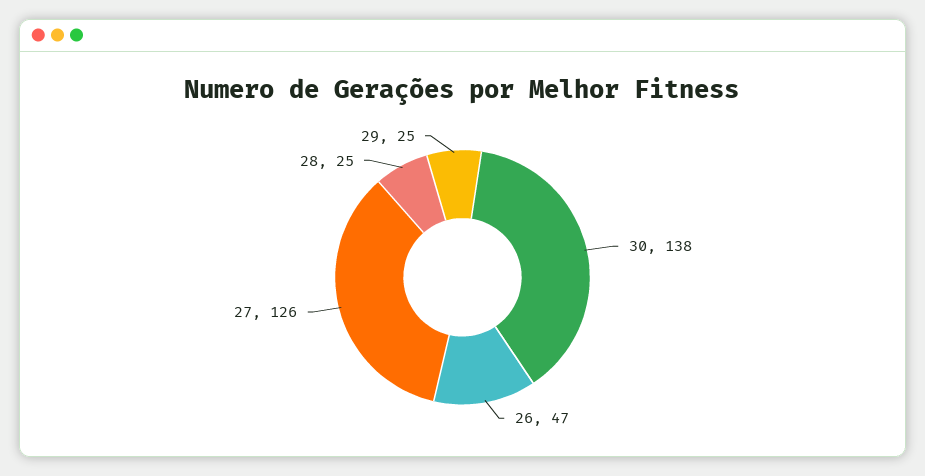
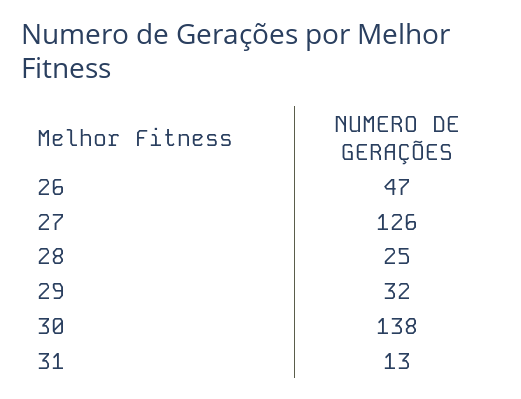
29: 25 -> 32
31: none -> 13

